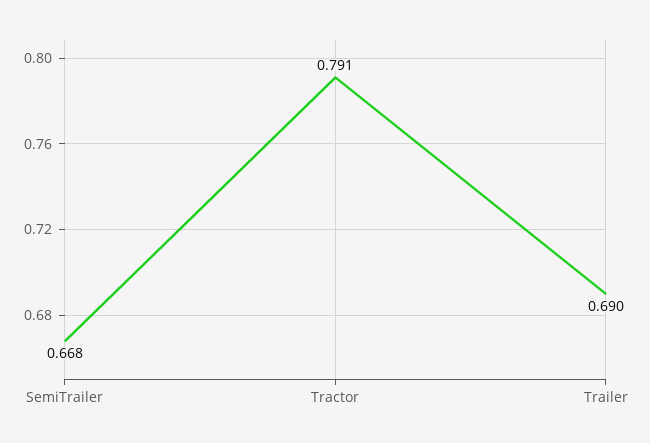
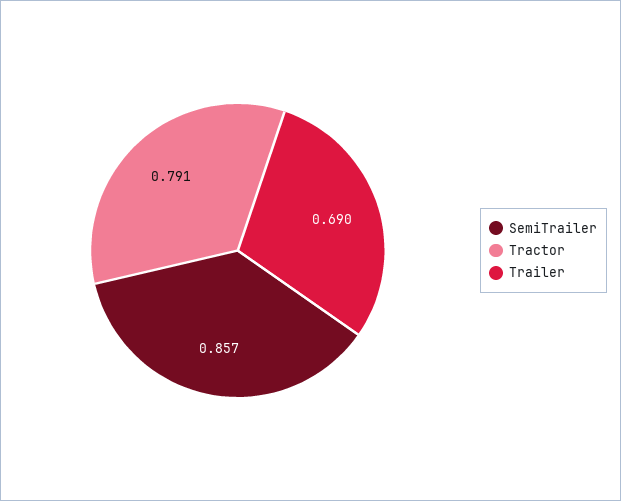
SemiTrailer: 0.668 -> 0.857

